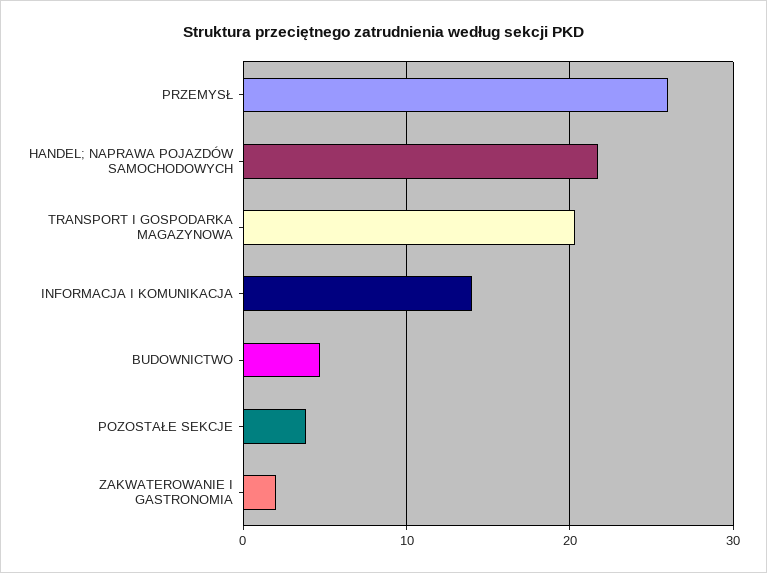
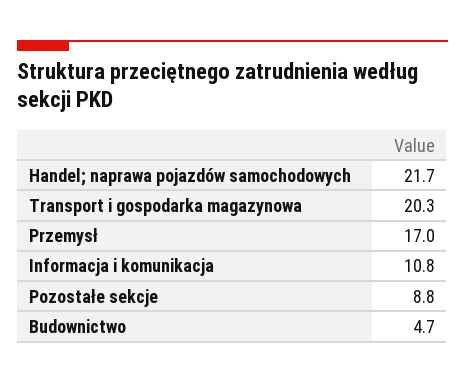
PRZEMYSŁ: 26 -> 17
INFORMACJA I KOMUNIKACJA: 14 -> 10.8
POZOSTAŁE SEKCJE: 4 -> 8.8
ZAKWATEROWANIE I GASTRONOMIA: 2 -> none

